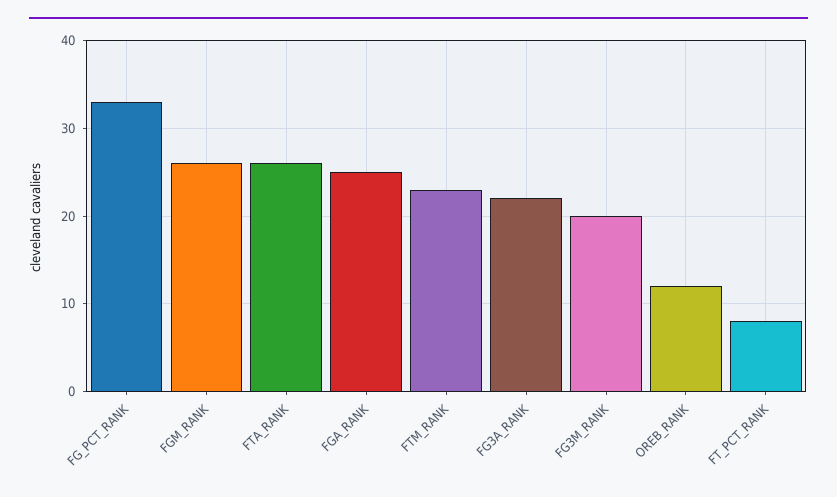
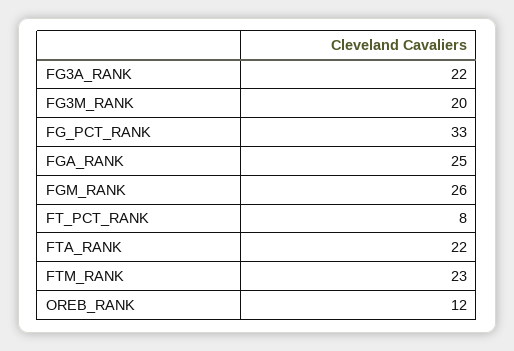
FTA_RANK: 26 -> 22

